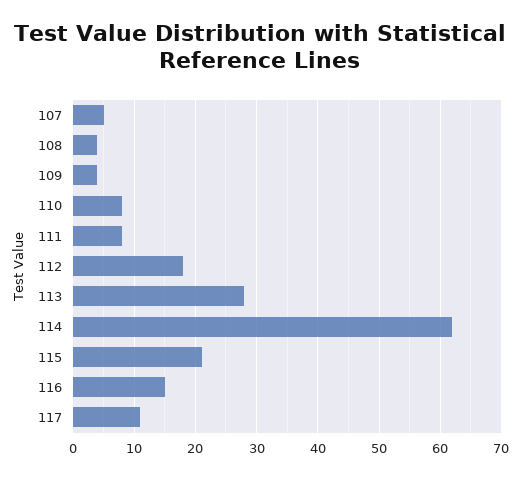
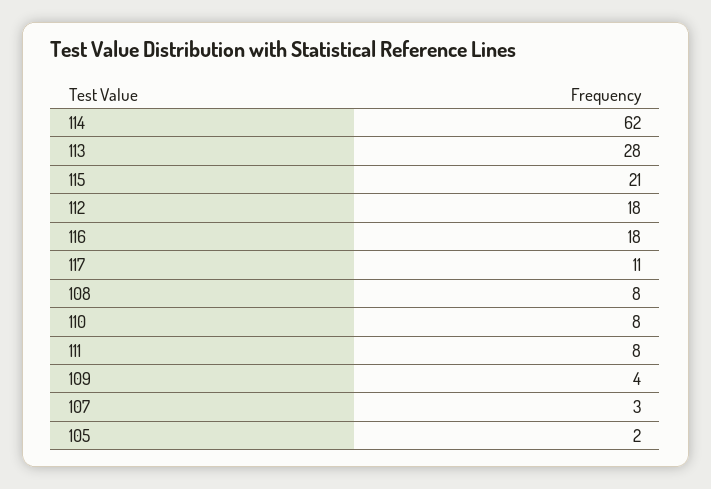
107: 5 -> 3
108: 4 -> 8
116: 15 -> 18
105: none -> 2

